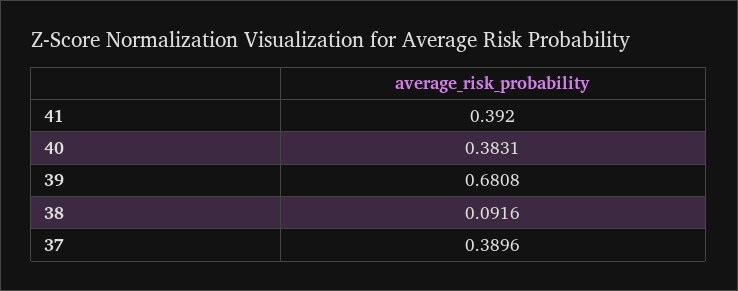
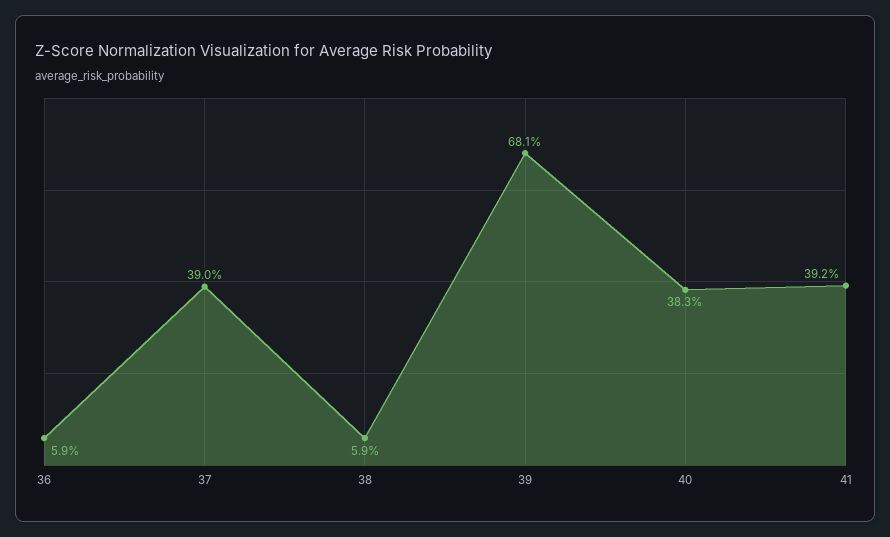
38: 0.0916 -> 0.059
36: none -> 0.059

